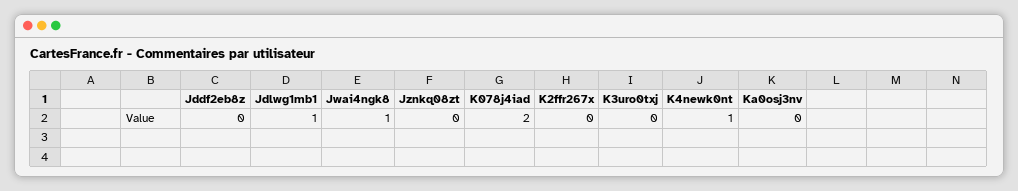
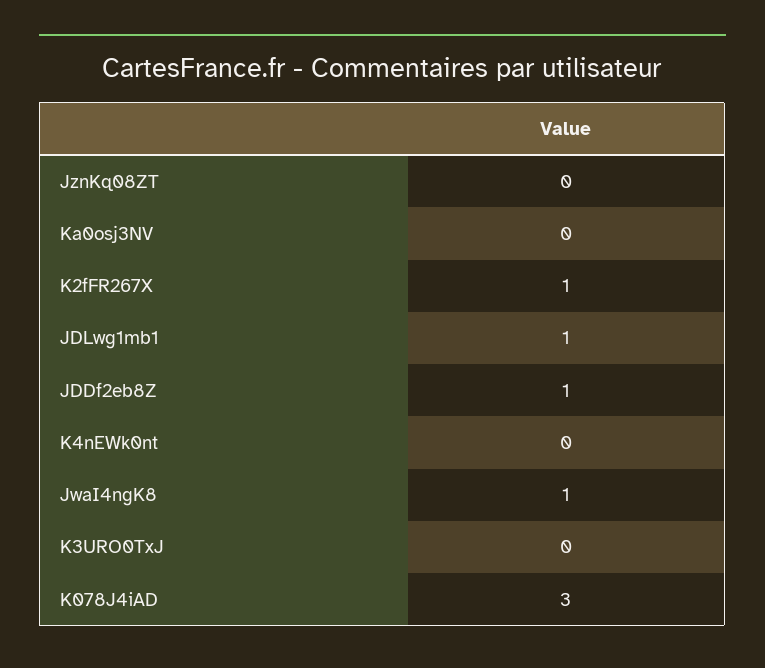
Jddf2eb8z: 0 -> 1
K078j4iad: 2 -> 3
K2ffr267x: 0 -> 1
K4newk0nt: 1 -> 0

